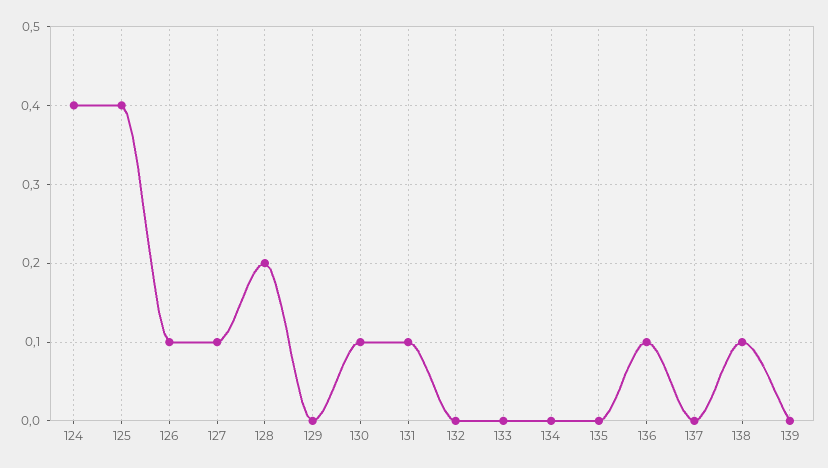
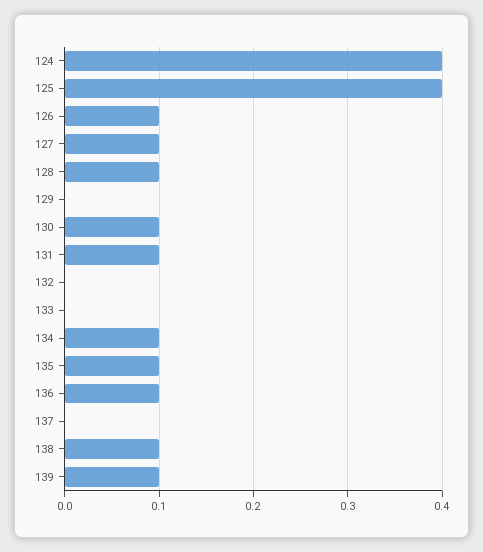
128: 0.2 -> 0.1
134: 0 -> 0.1
135: 0 -> 0.1
139: 0 -> 0.1

